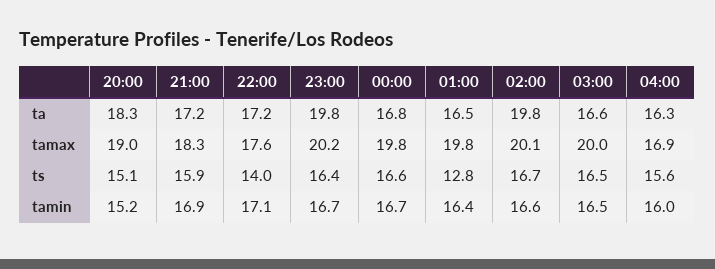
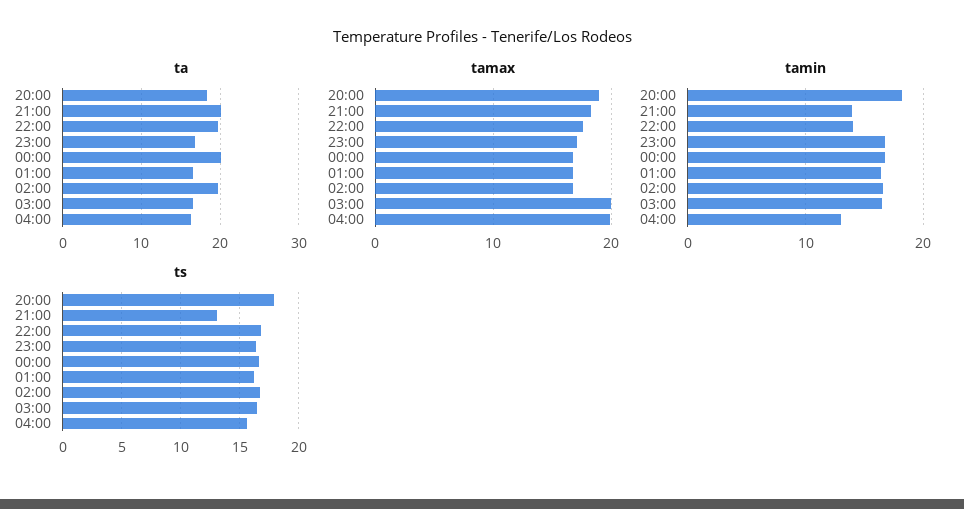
ta, 21:00: 17.2 -> 20
ta, 22:00: 17.2 -> 20
ta, 23:00: 19.8 -> 17
ta, 00:00: 16.8 -> 20
tamax, 23:00: 20.2 -> 17
tamax, 00:00: 19.8 -> 17
tamax, 01:00: 19.8 -> 17
tamax, 02:00: 20.1 -> 17
tamax, 04:00: 16.9 -> 20
ts, 20:00: 15.1 -> 18
ts, 21:00: 15.9 -> 13
ts, 22:00: 14 -> 17
ts, 01:00: 12.8 -> 16
tamin, 20:00: 15.2 -> 18
tamin, 21:00: 16.9 -> 14
tamin, 22:00: 17.1 -> 14
tamin, 04:00: 16 -> 13

